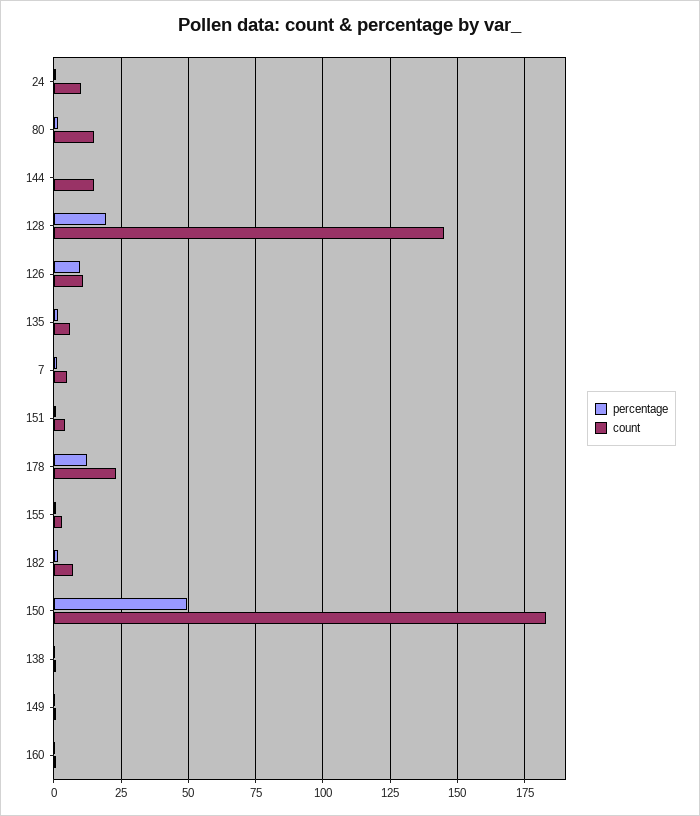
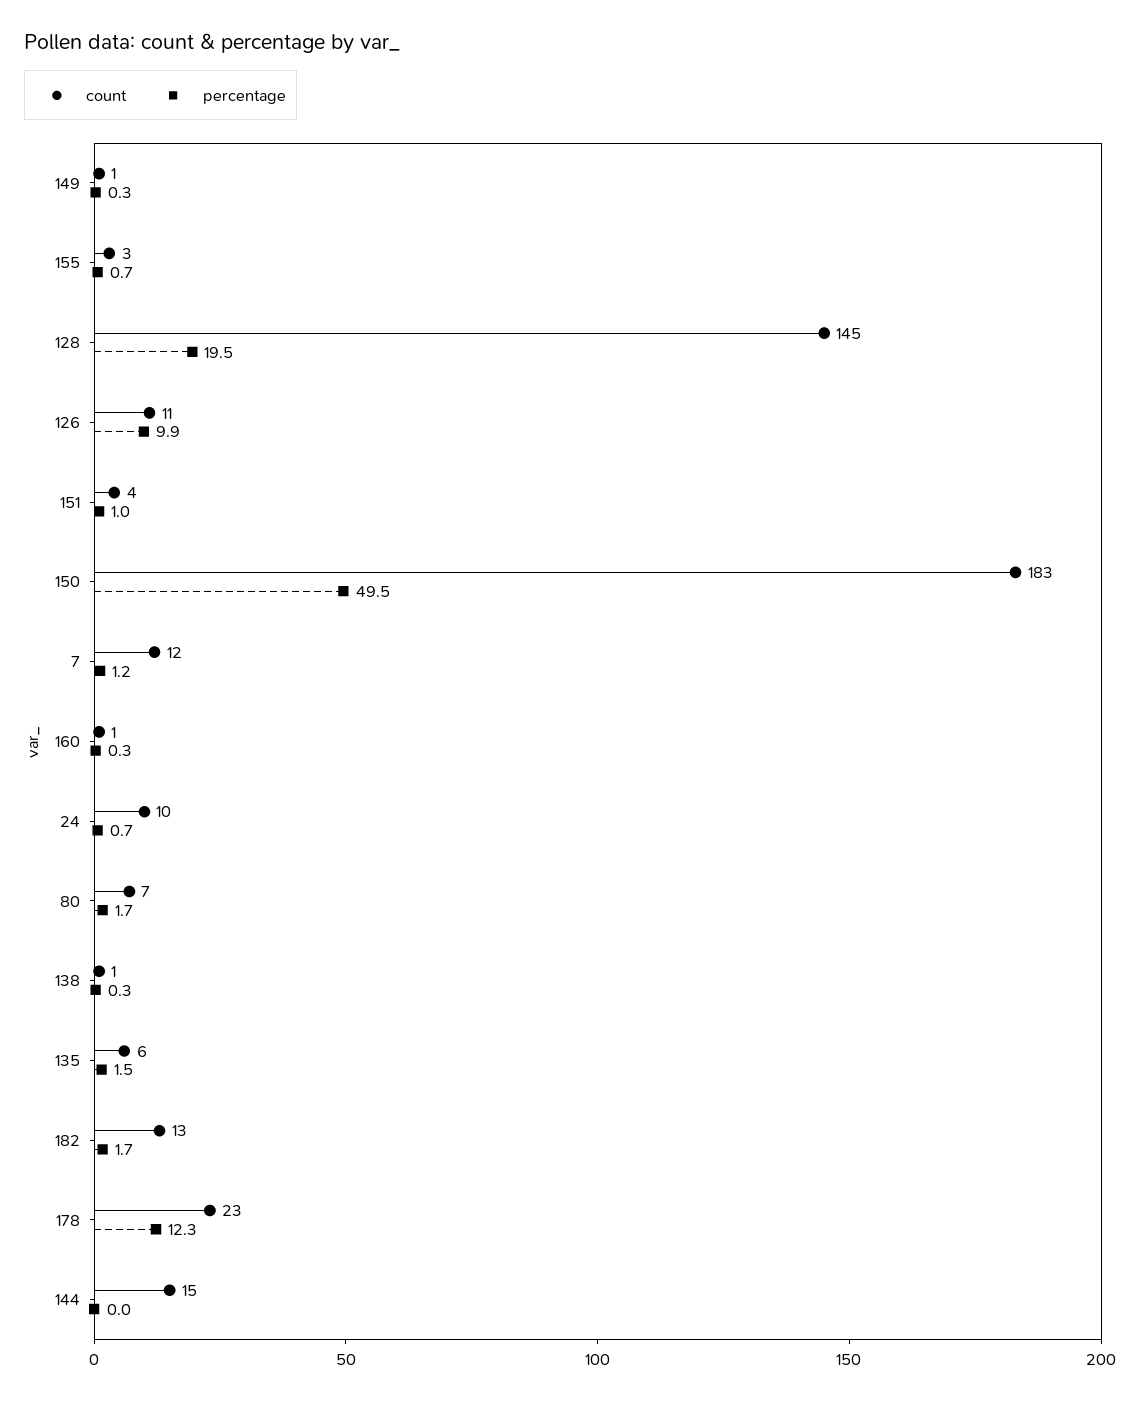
count, 80: 15 -> 7
count, 7: 5 -> 12
count, 182: 7.5 -> 13

